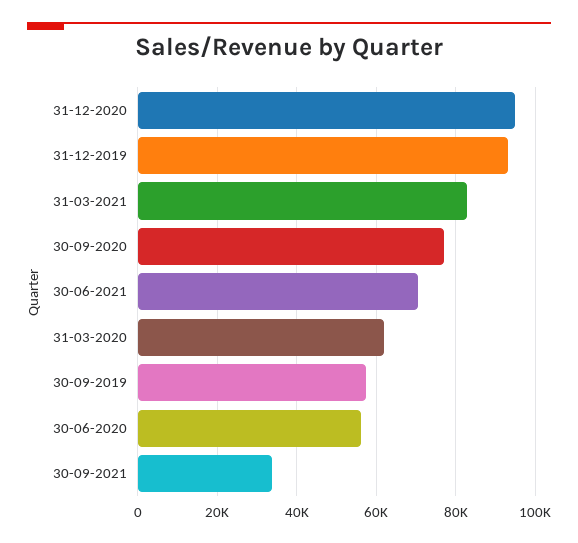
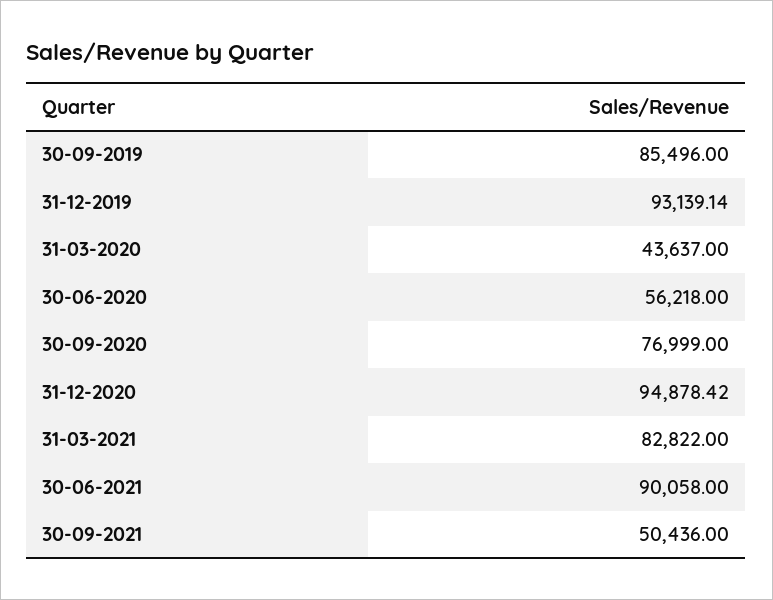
30-06-2021: 70000 -> 90058
31-03-2020: 62000 -> 43637
30-09-2019: 58000 -> 85496
30-09-2021: 34000 -> 50436

